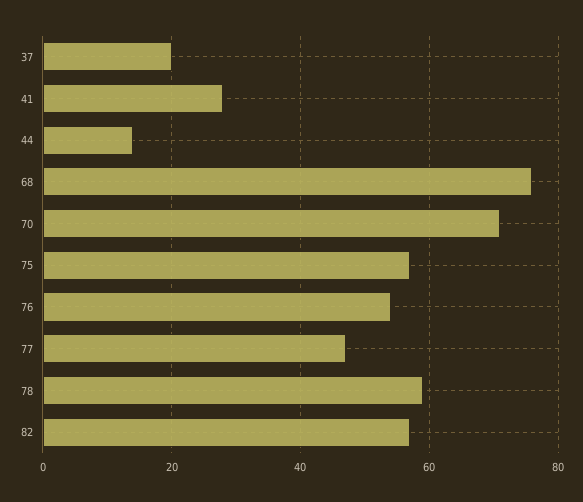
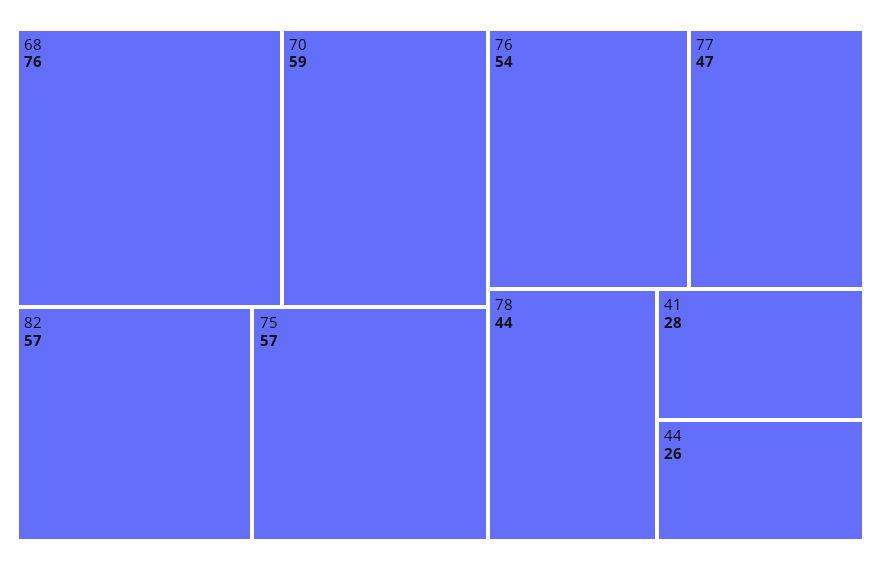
37: 20 -> none
44: 15 -> 26
70: 70 -> 59
78: 60 -> 44

